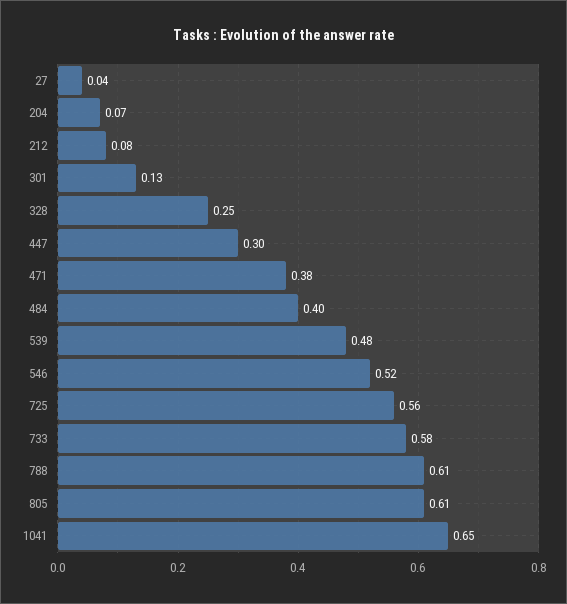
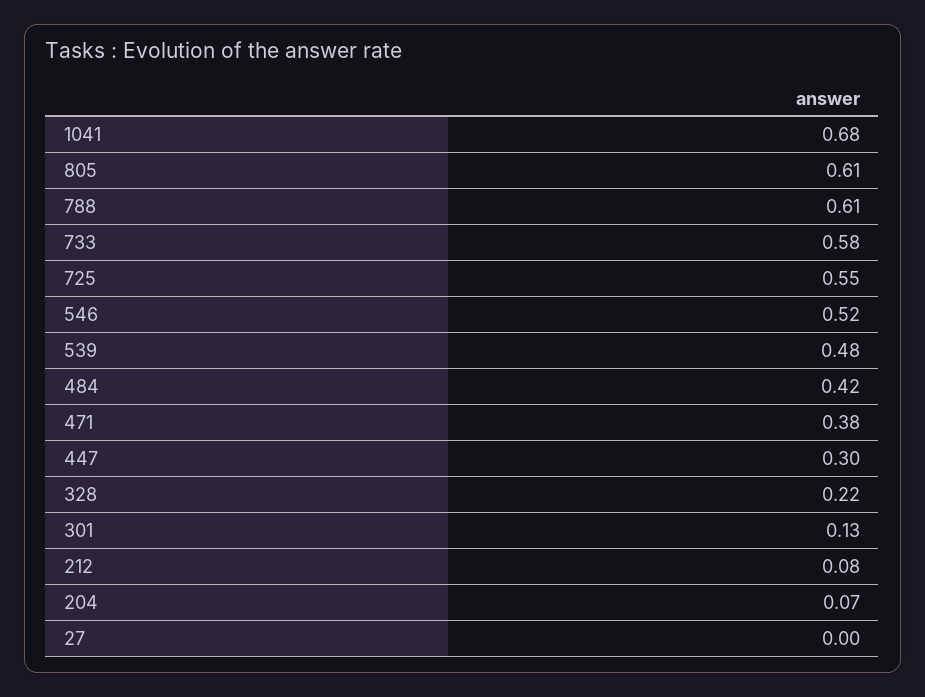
27: 0.04 -> 0
328: 0.25 -> 0.22
484: 0.4 -> 0.42
725: 0.56 -> 0.55
1041: 0.65 -> 0.68

